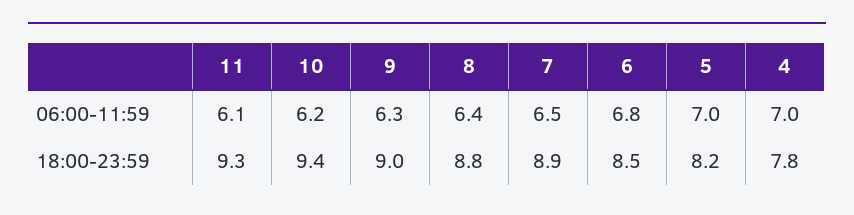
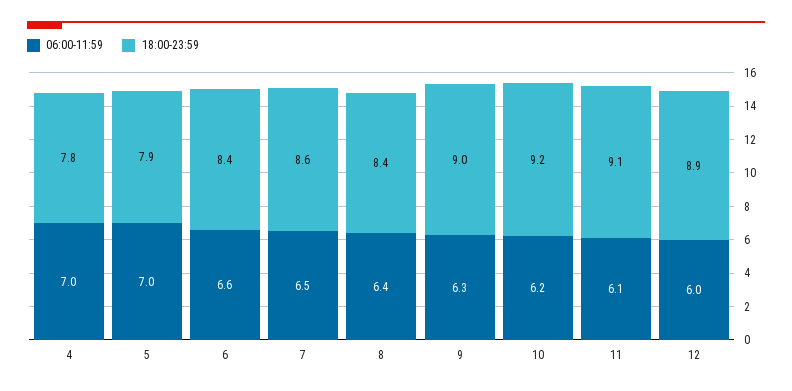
06:00-11:59, 6: 6.8 -> 6.6
18:00-23:59, 11: 9.3 -> 9.1
18:00-23:59, 10: 9.4 -> 9.2
18:00-23:59, 8: 8.8 -> 8.4
18:00-23:59, 7: 8.9 -> 8.6
18:00-23:59, 6: 8.5 -> 8.4
18:00-23:59, 5: 8.2 -> 7.9
06:00-11:59, 12: none -> 6
18:00-23:59, 12: none -> 8.9

